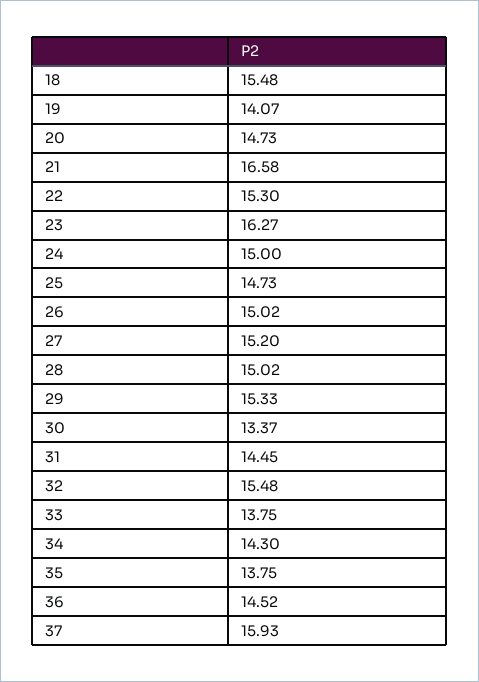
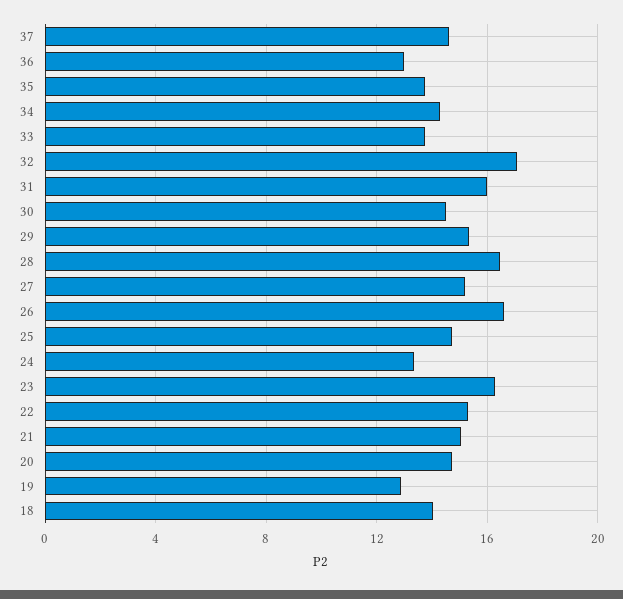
18: 15.48 -> 14
19: 14.07 -> 13
21: 16.58 -> 15
24: 15 -> 13.5
26: 15.02 -> 16.5
28: 15.02 -> 16.5
30: 13.37 -> 14.5
31: 14.45 -> 16
32: 15.48 -> 17
36: 14.52 -> 13
37: 15.93 -> 14.5

